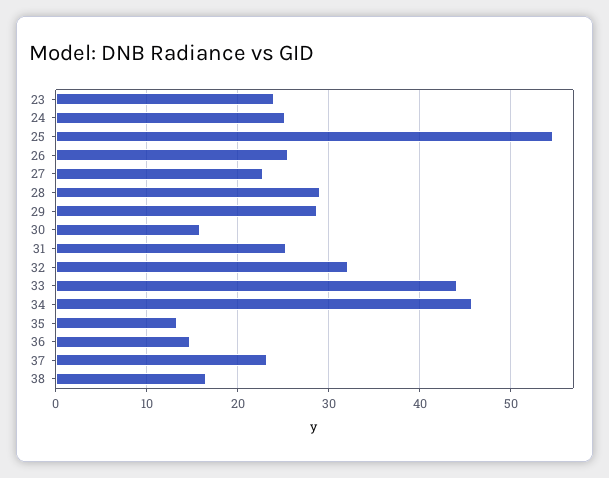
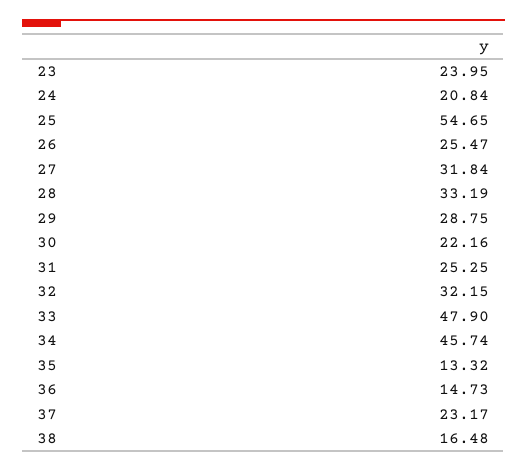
24: 25 -> 20.84
27: 23 -> 31.84
28: 29 -> 33.19
30: 16 -> 22.16
33: 44 -> 47.9

